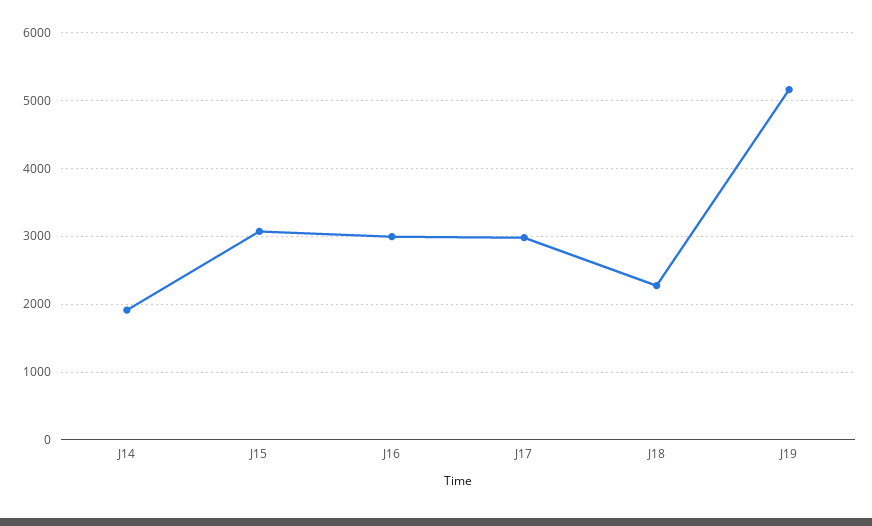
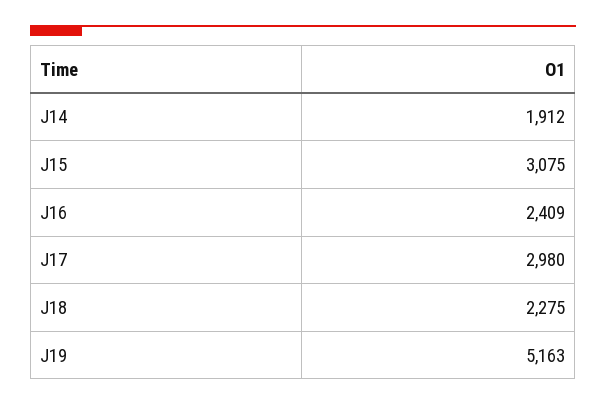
J16: 3000 -> 2409

